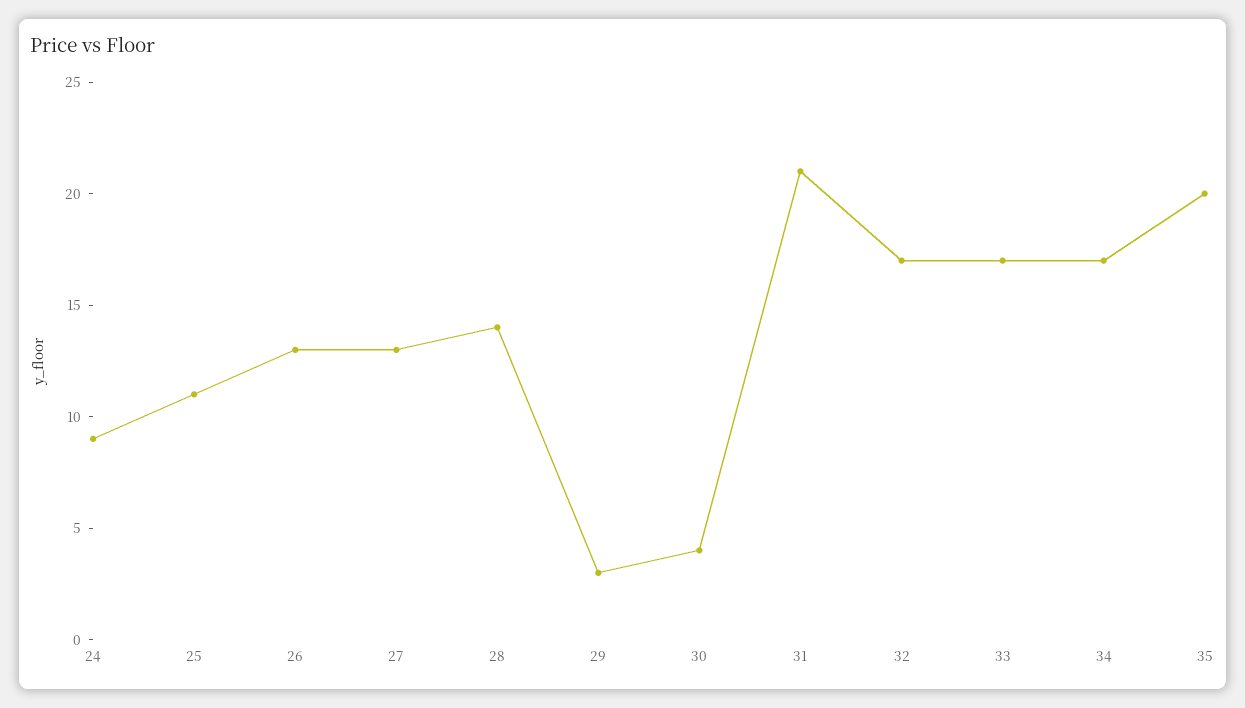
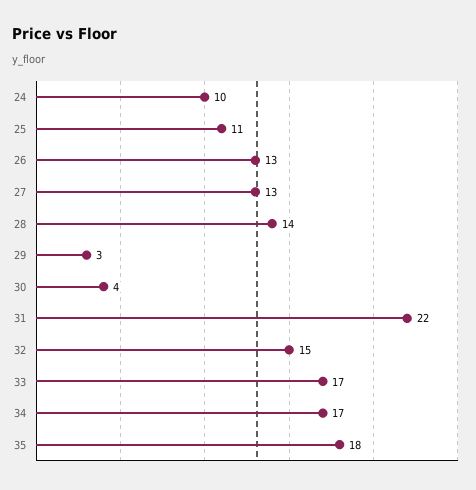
24: 9 -> 10
31: 21 -> 22
32: 17 -> 15
35: 20 -> 18

